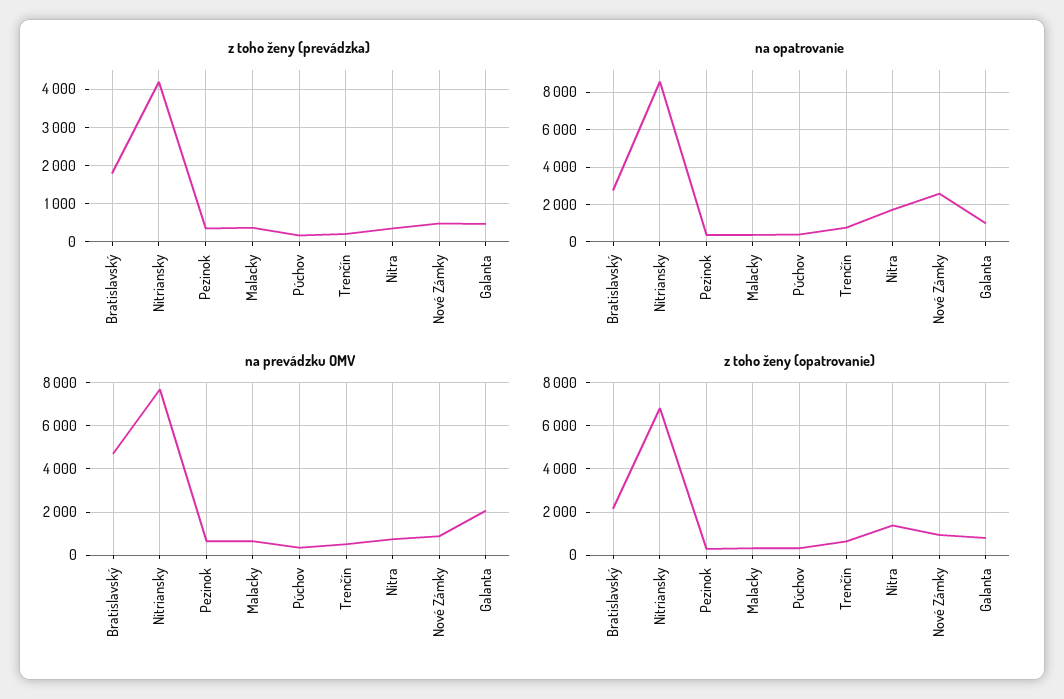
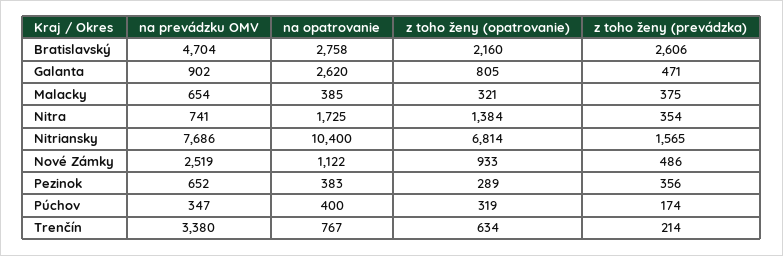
z toho ženy (prevádzka), Bratislavský: 1800 -> 2606
z toho ženy (prevádzka), Nitriansky: 4200 -> 1565
na opatrovanie, Nitriansky: 8500 -> 10400
na opatrovanie, Nové Zámky: 2500 -> 1122
na opatrovanie, Galanta: 1000 -> 2620
na prevádzku OMV, Trenčín: 500 -> 3380
na prevádzku OMV, Nové Zámky: 1000 -> 2519
na prevádzku OMV, Galanta: 2000 -> 902

